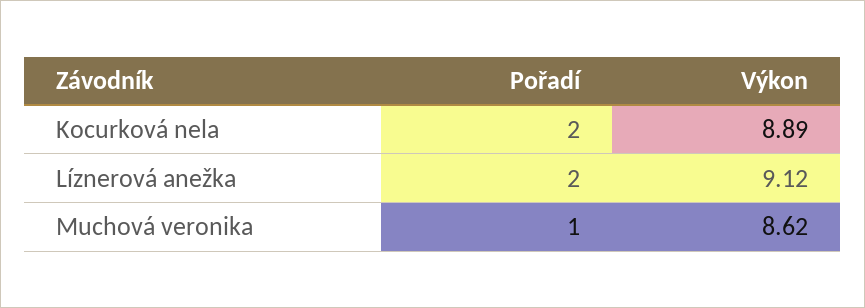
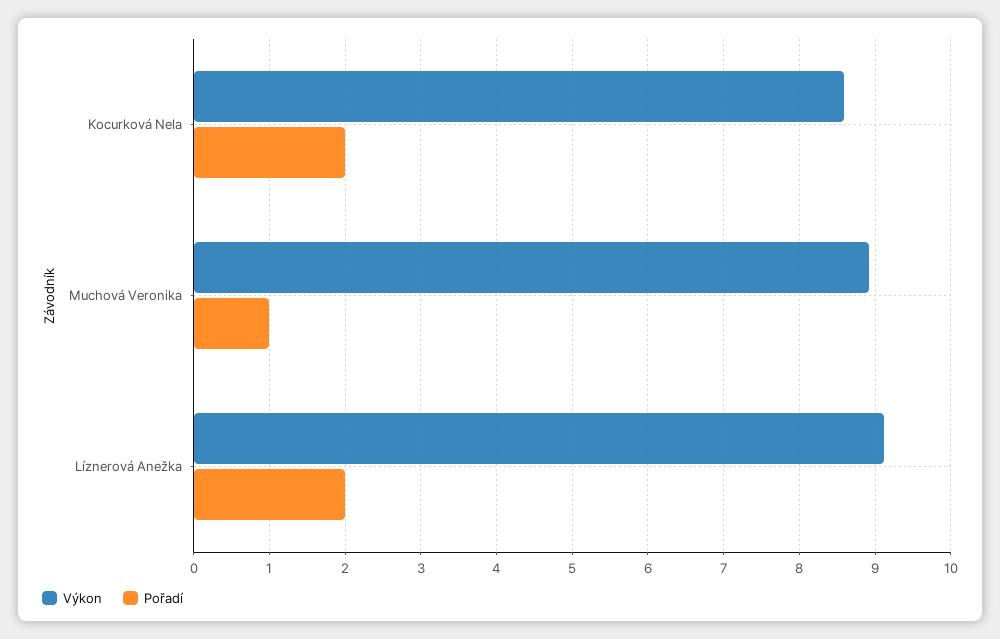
Výkon, Kocurková nela: 8.89 -> 8.6
Výkon, Muchová veronika: 8.62 -> 8.9

